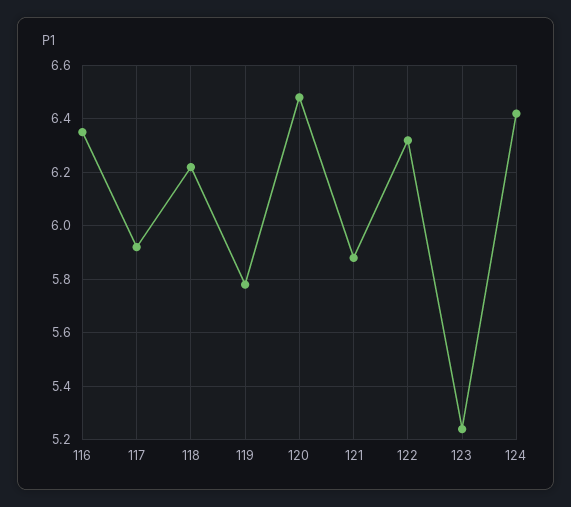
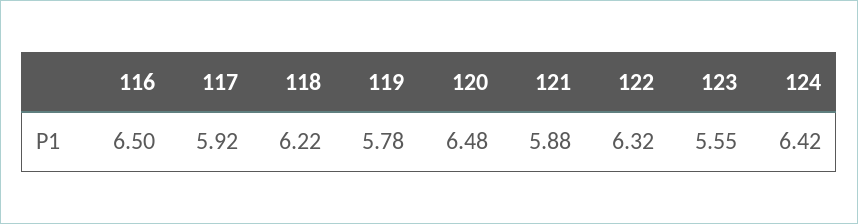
116: 6.35 -> 6.5
123: 5.25 -> 5.55

